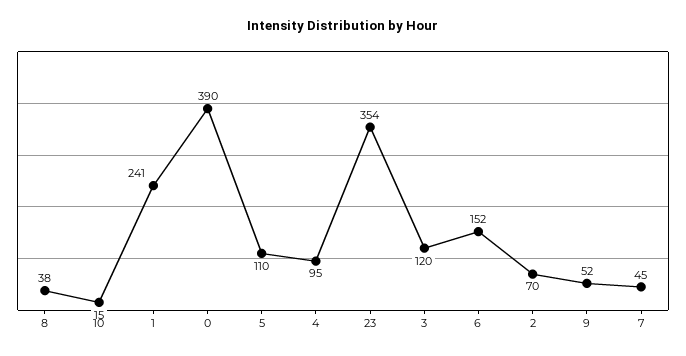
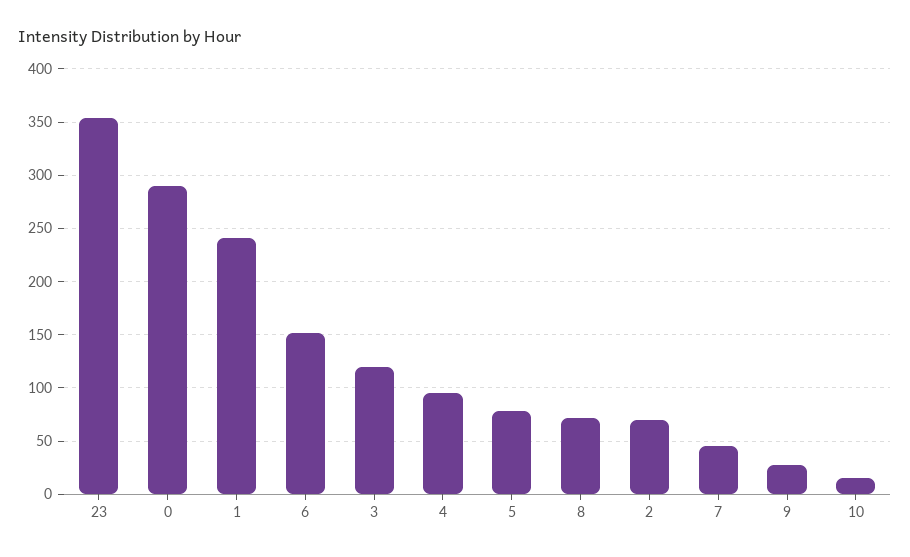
8: 38 -> 70
0: 390 -> 290
5: 110 -> 80
9: 52 -> 30

